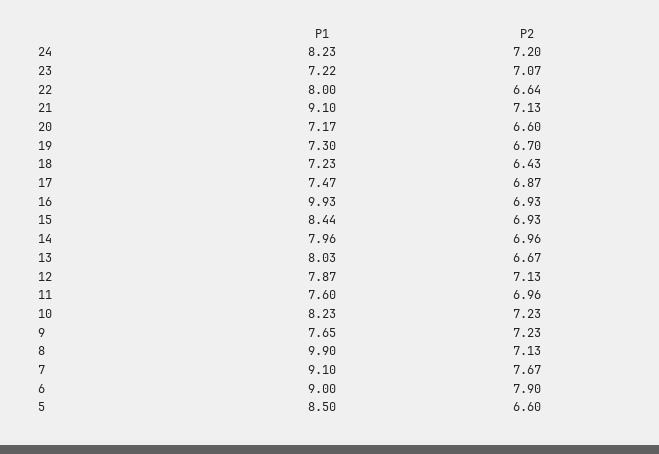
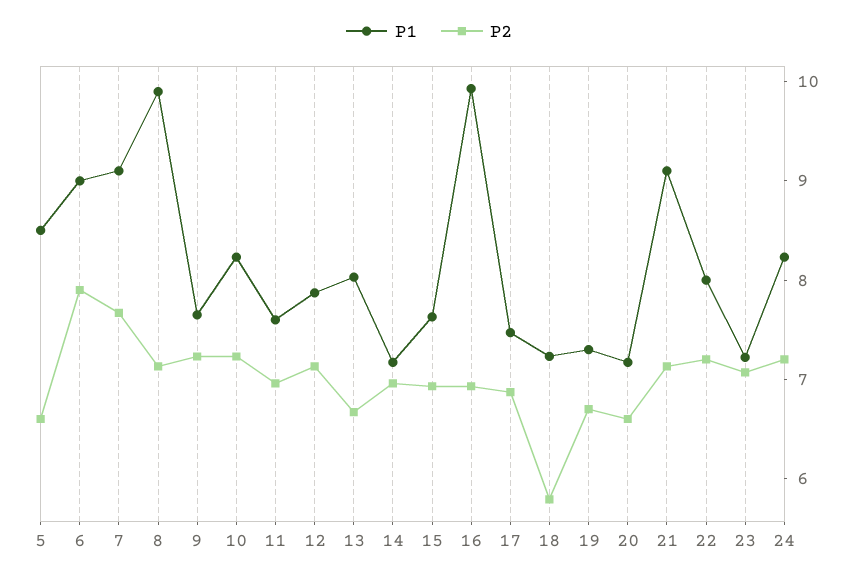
P2, 22: 6.64 -> 7.2
P2, 18: 6.43 -> 5.8
P1, 15: 8.44 -> 7.6
P1, 14: 7.96 -> 7.2

